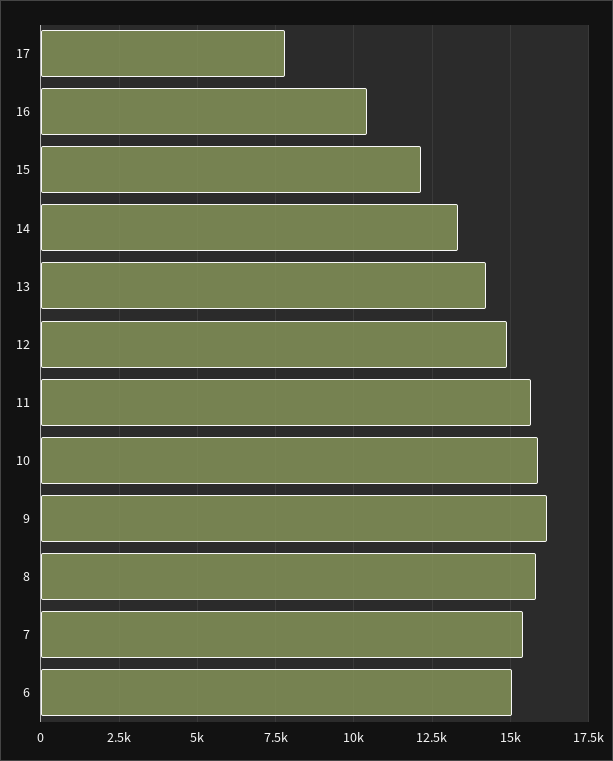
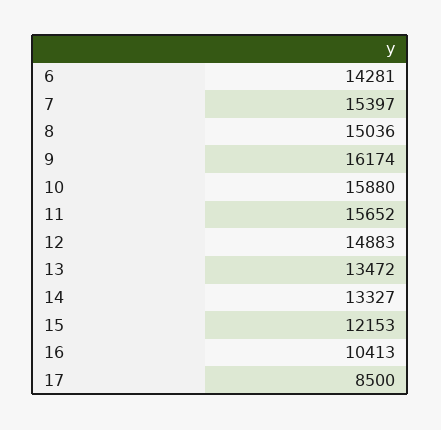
17: 7750 -> 8500
13: 14250 -> 13472
8: 15750 -> 15036
6: 15000 -> 14281

